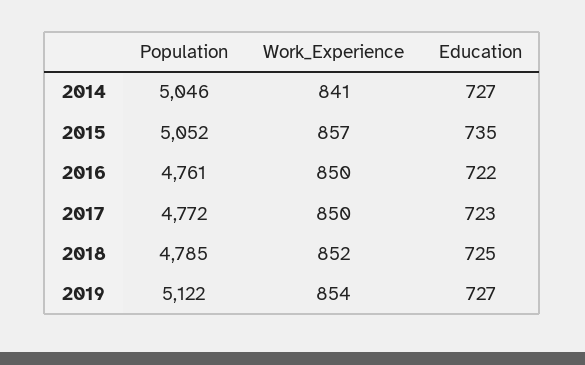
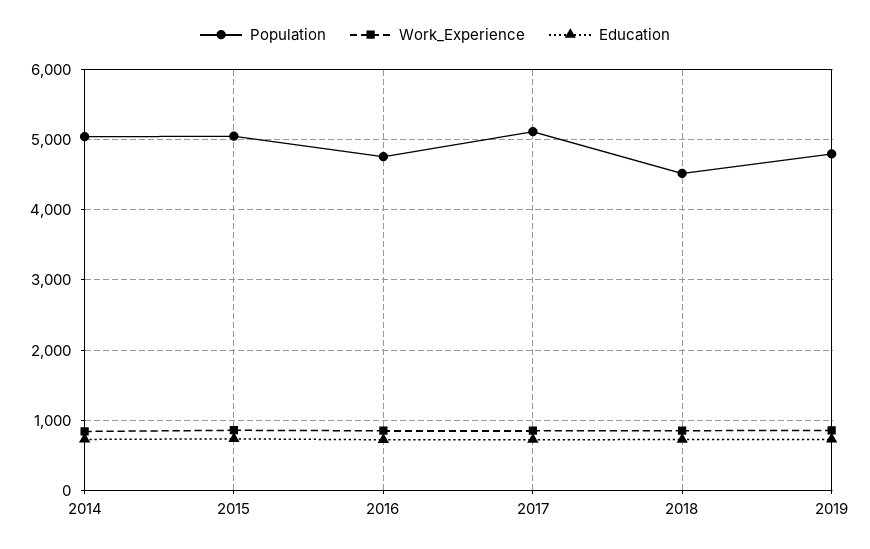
Population, 2017: 4772 -> 5100
Population, 2018: 4785 -> 4500
Population, 2019: 5122 -> 4800

